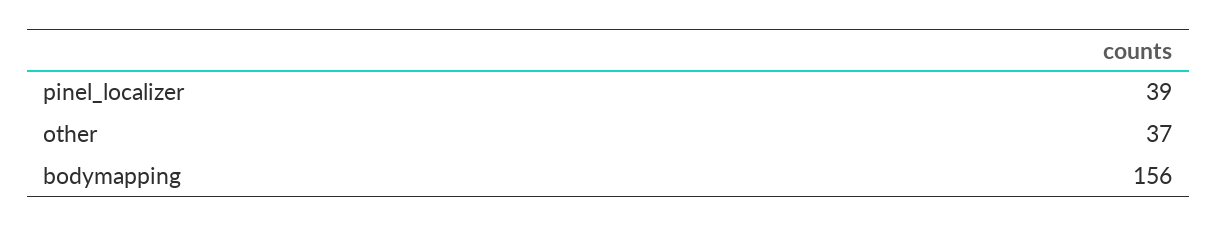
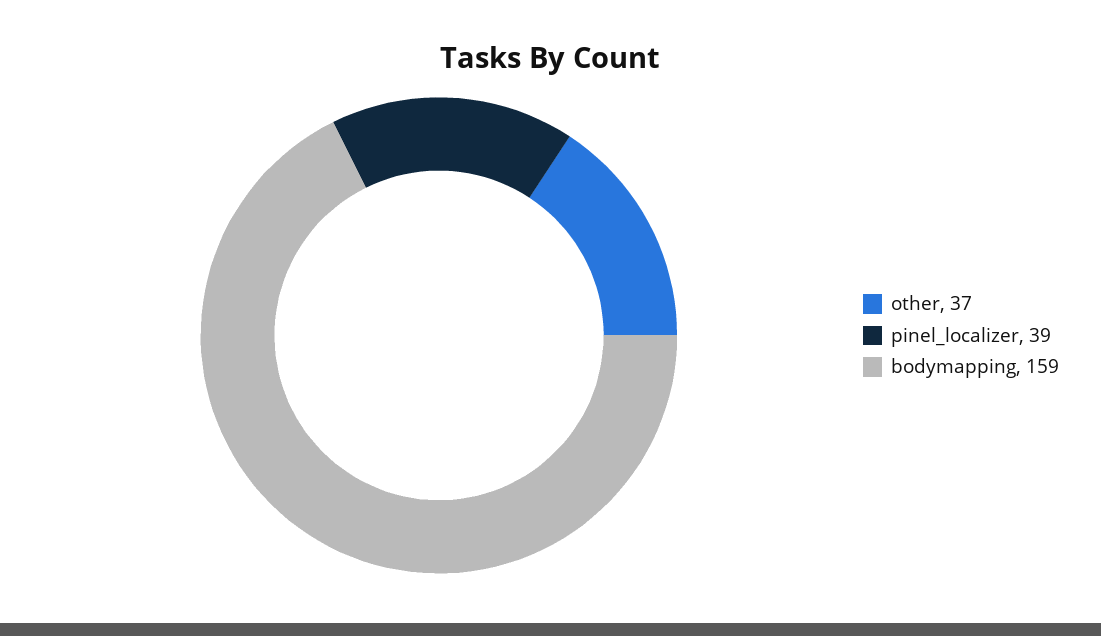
bodymapping: 156 -> 159

